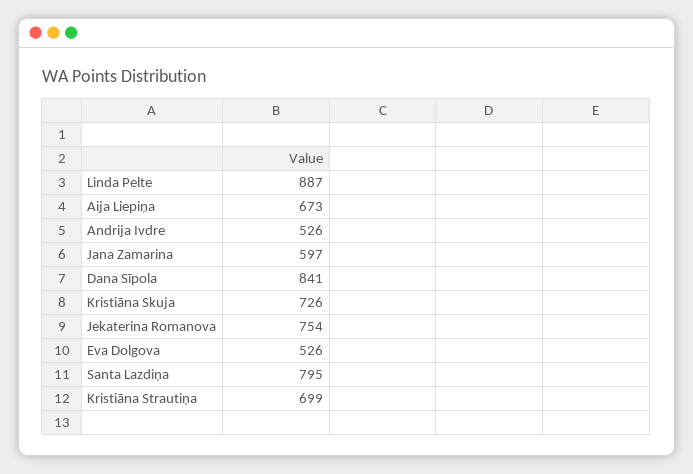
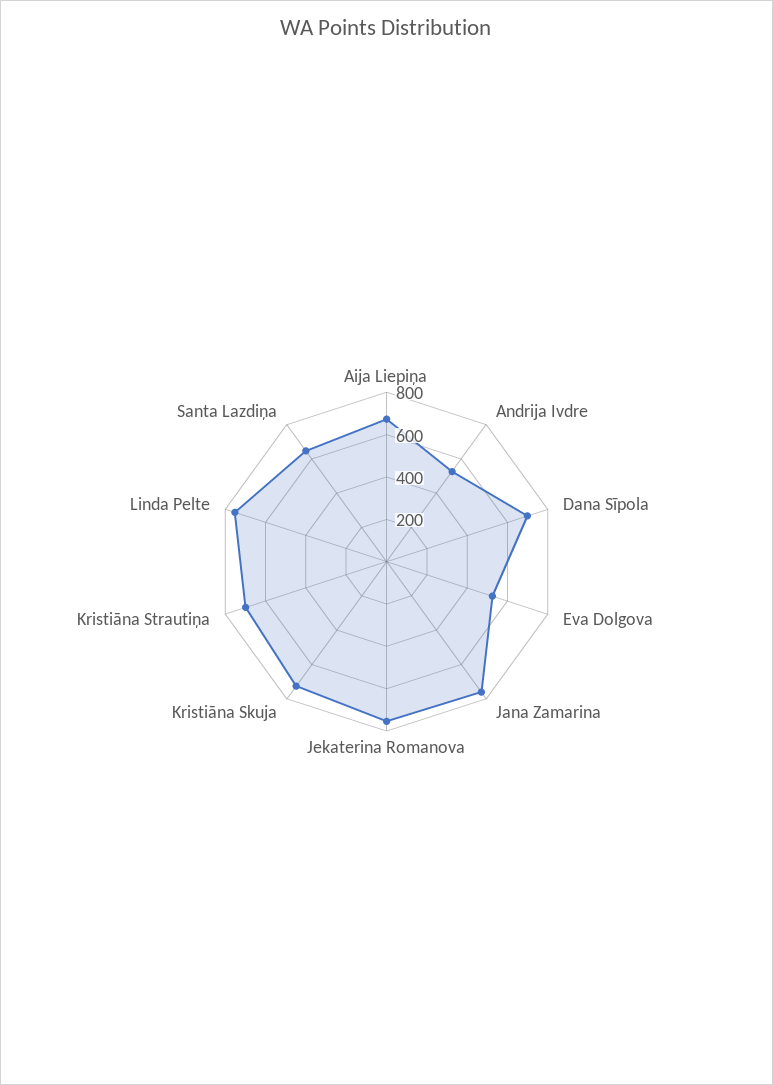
Linda Pelte: 887 -> 750
Jana Zamarina: 597 -> 750
Dana Sīpola: 841 -> 700
Santa Lazdiņa: 795 -> 650

